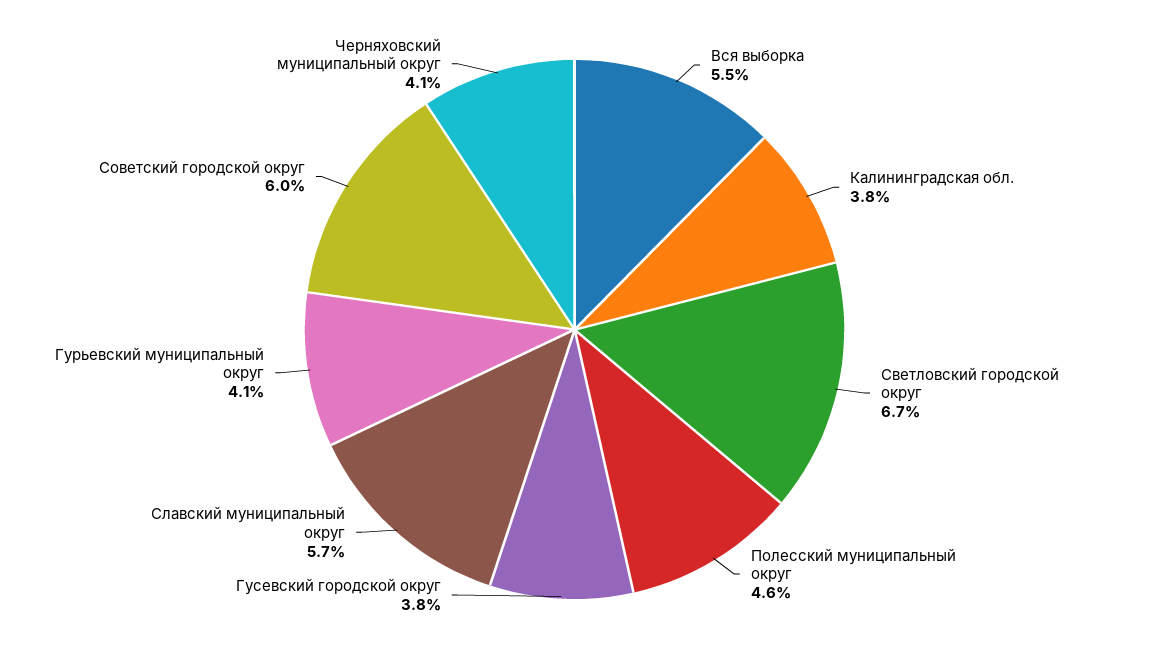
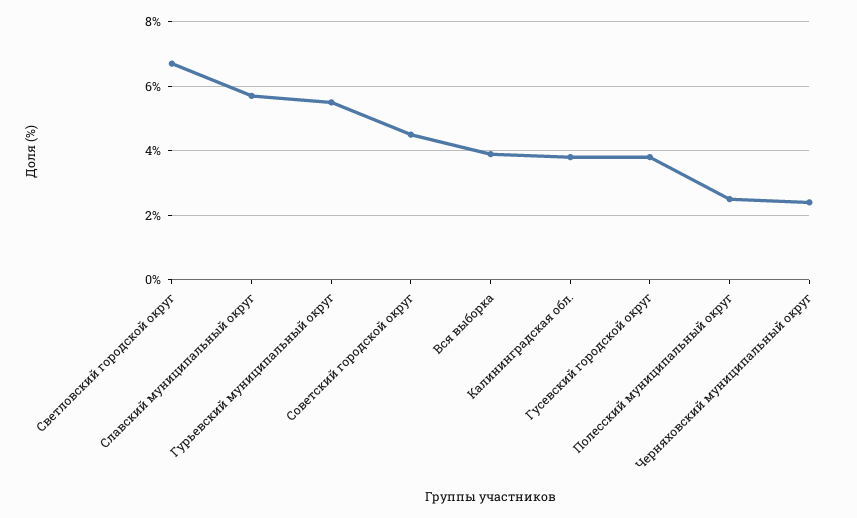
Вся выборка: 5.5 -> 4
Полесский муниципальный округ: 4.6 -> 2.5
Гурьевский муниципальный округ: 4.1 -> 5.5
Советский городской округ: 6 -> 4.5
Черняховский муниципальный округ: 4.1 -> 2.5

